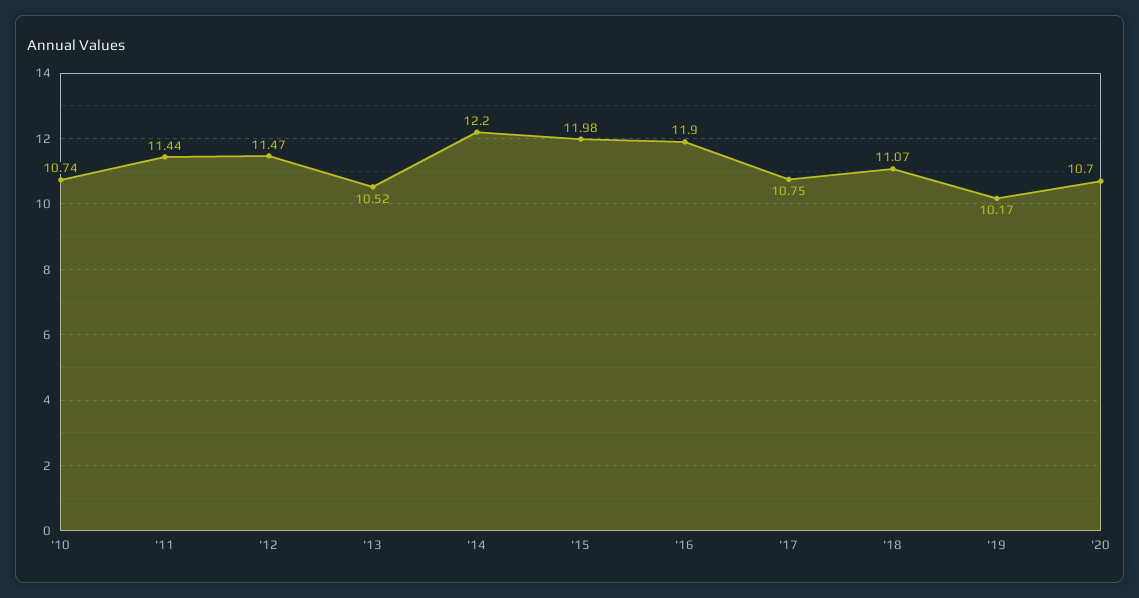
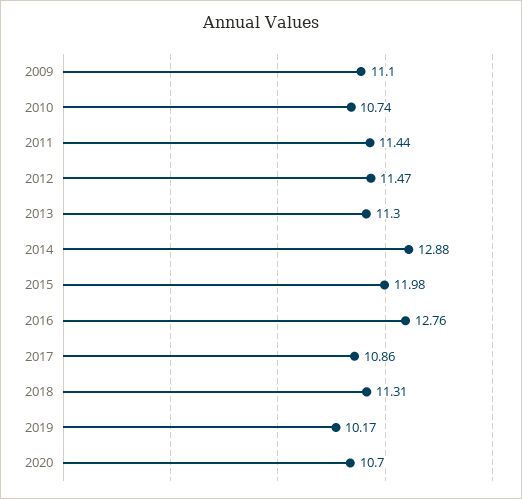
'13: 10.52 -> 11.3
'14: 12.2 -> 12.88
'16: 11.9 -> 12.76
'17: 10.75 -> 10.86
'18: 11.07 -> 11.31
2009: none -> 11.1

